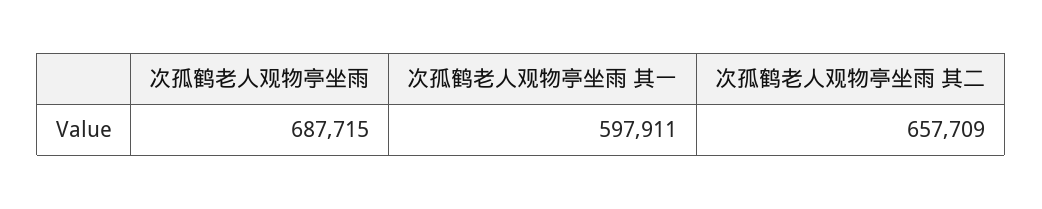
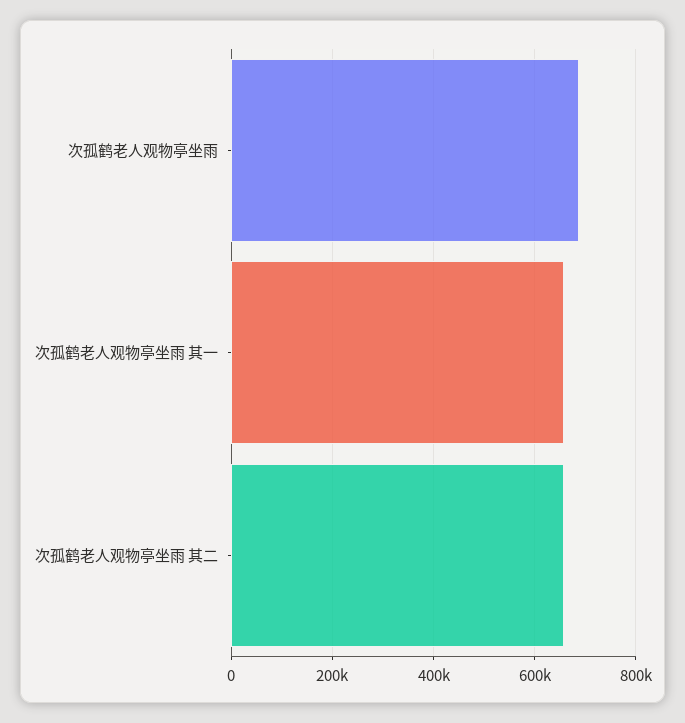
次孤鹤老人观物亭坐雨 其一: 597911 -> 660000

